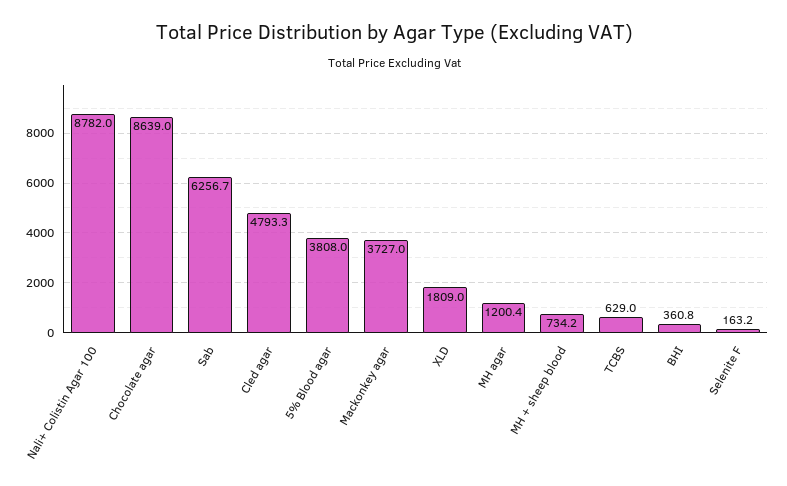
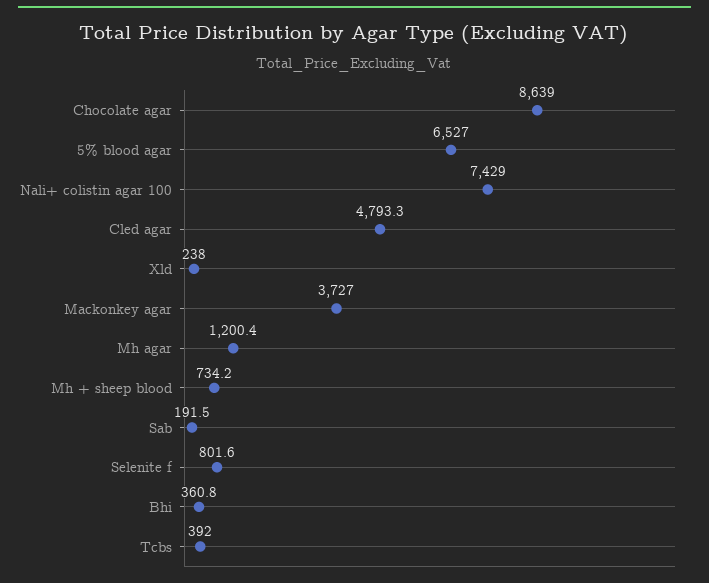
Nali+ Colistin Agar 100: 8782 -> 7429
Sab: 6256.7 -> 191.5
5% Blood agar: 3808 -> 6527
XLD: 1809 -> 238
TCBS: 629 -> 392
Selenite F: 163.2 -> 801.6

